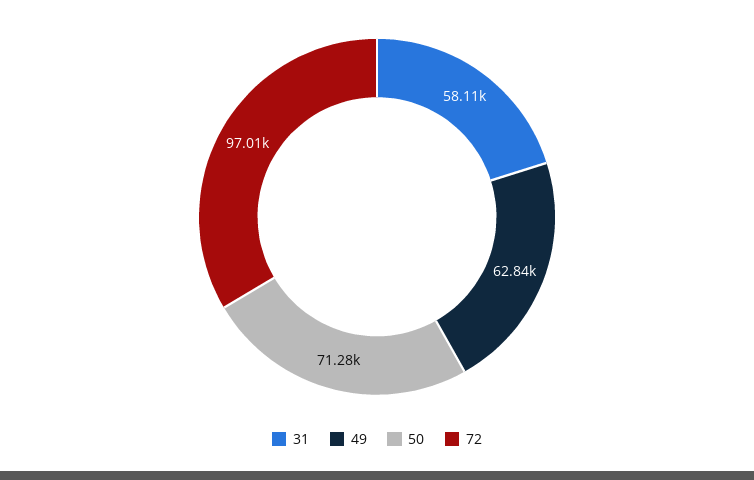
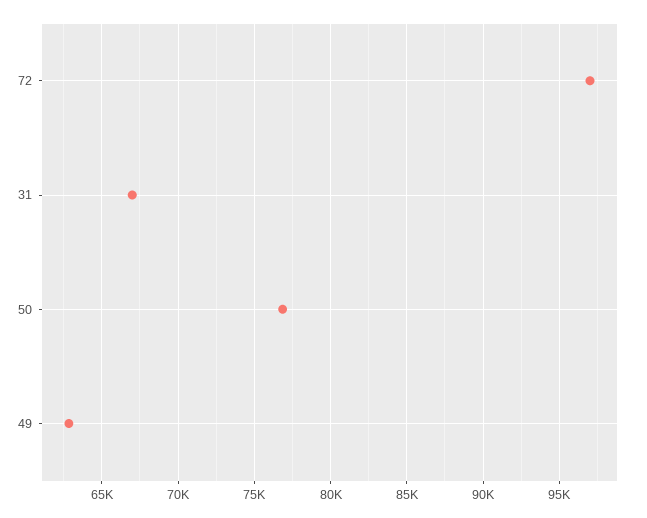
31: 58110 -> 67000
50: 71280 -> 77000

